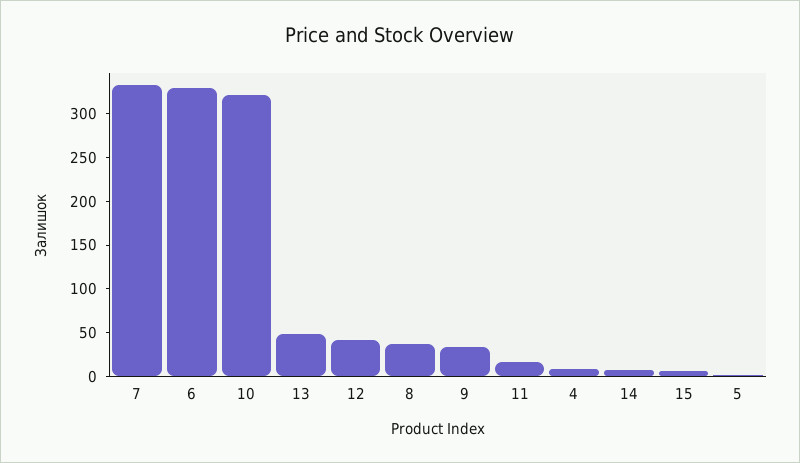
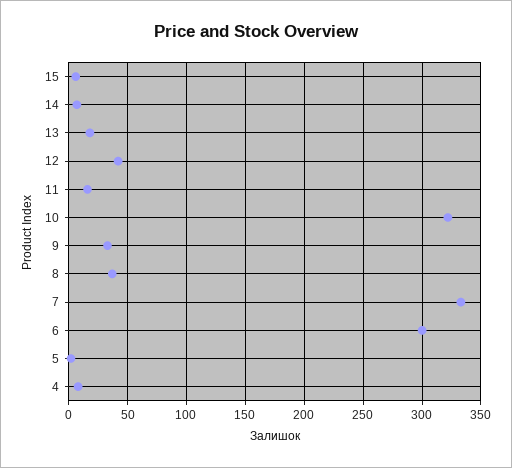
6: 330 -> 300
13: 50 -> 20

